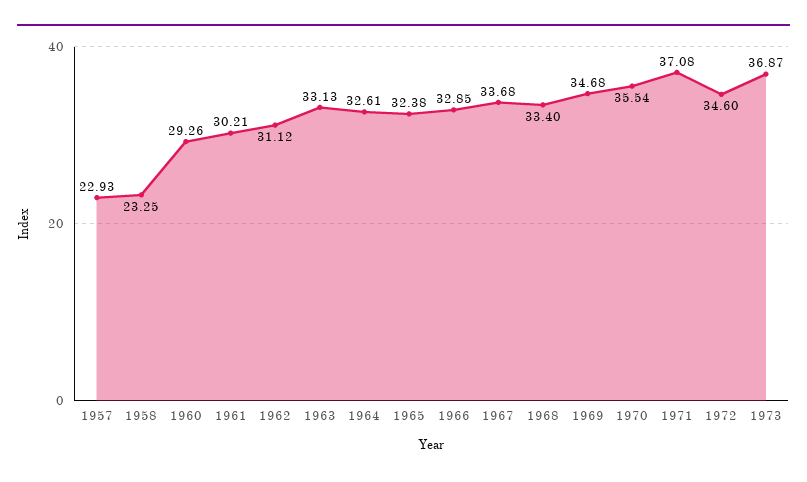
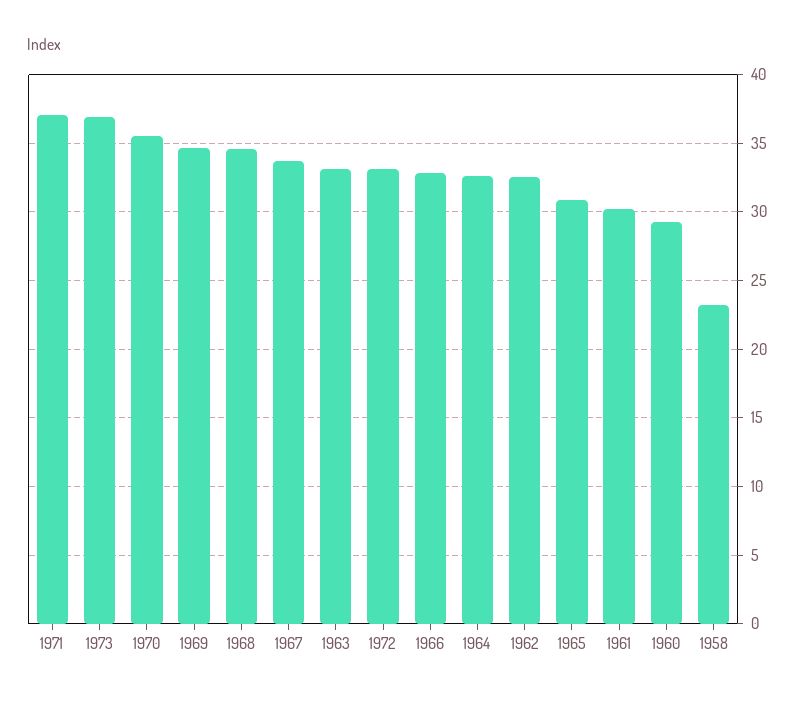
1957: 22.93 -> none
1962: 31.12 -> 32.5
1965: 32.38 -> 31
1968: 33.4 -> 34.5
1972: 34.6 -> 33

